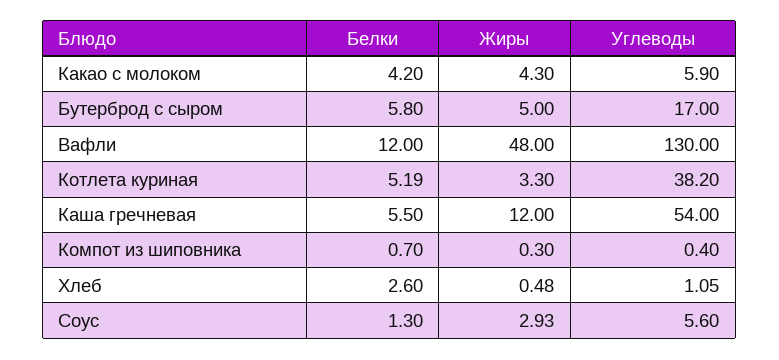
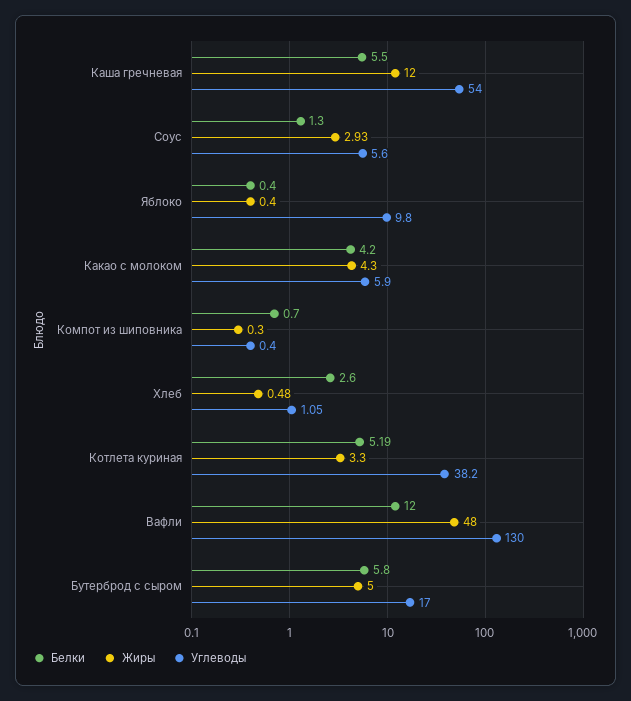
Белки, Яблоко: none -> 0.4
Жиры, Яблоко: none -> 0.4
Углеводы, Яблоко: none -> 9.8

